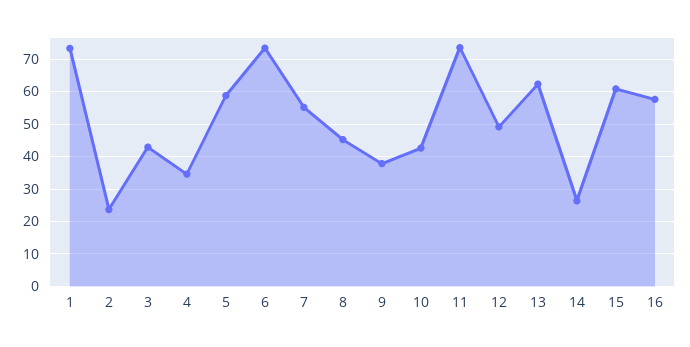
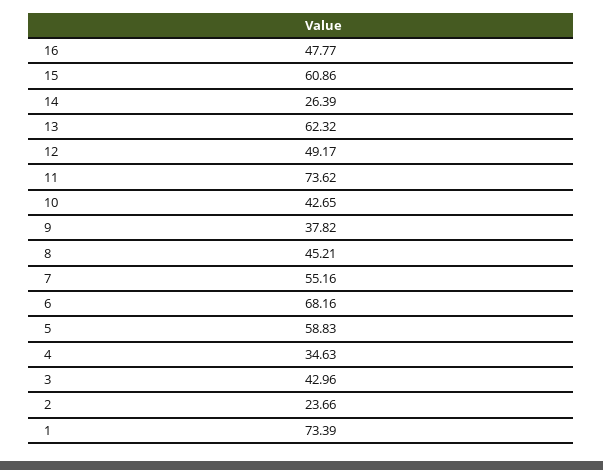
6: 74 -> 68.16
16: 58 -> 47.77

